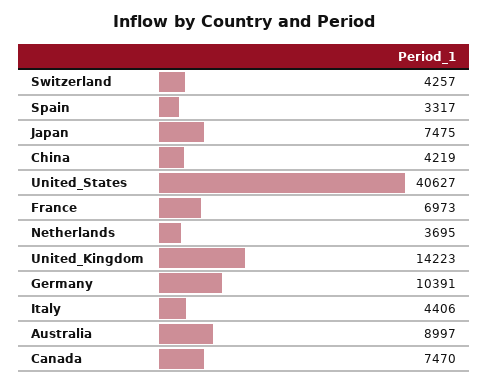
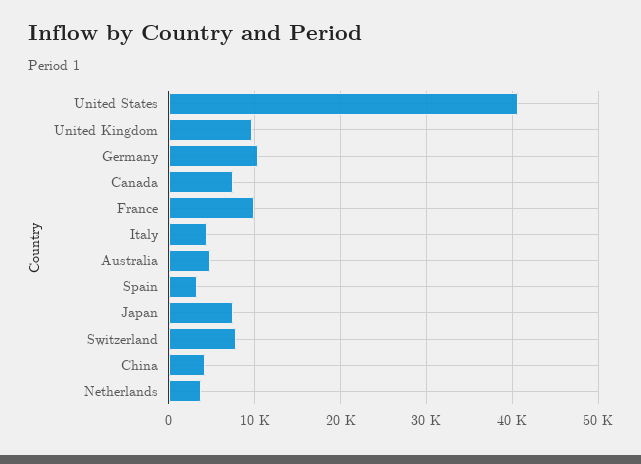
Switzerland: 4257 -> 8000
France: 6973 -> 10000
United_Kingdom: 14223 -> 10000
Australia: 8997 -> 5000

